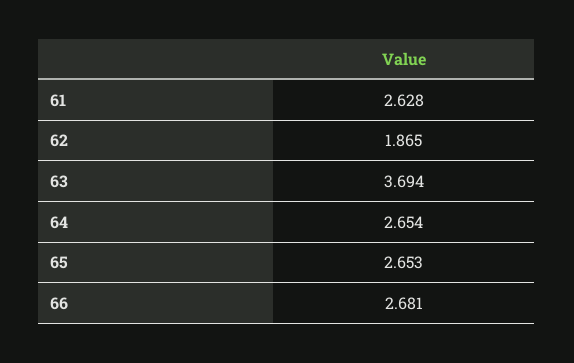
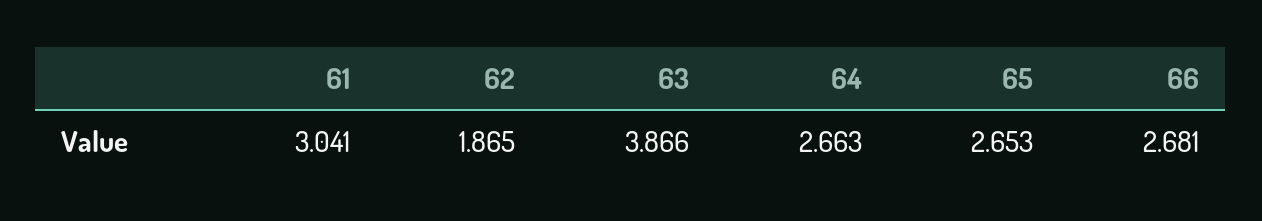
61: 2.628 -> 3.041
63: 3.694 -> 3.866
64: 2.654 -> 2.663

